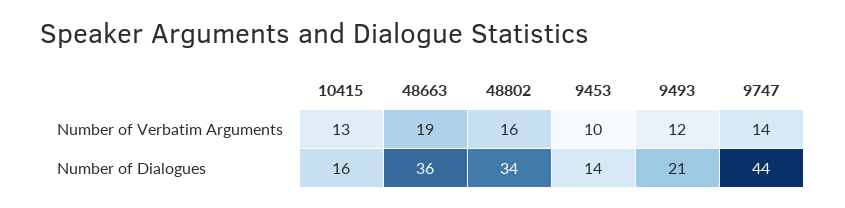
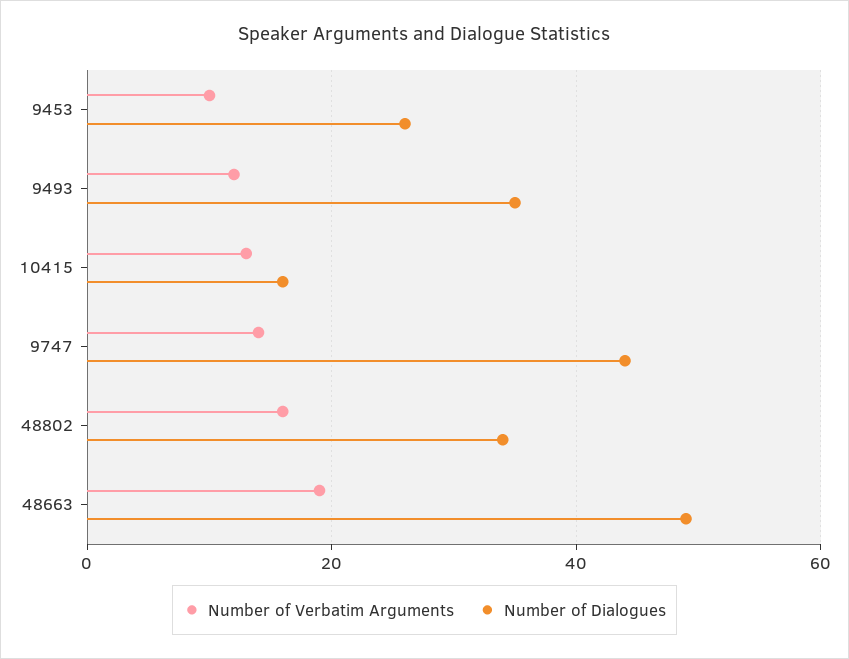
Number of Dialogues, 48663: 36 -> 50
Number of Dialogues, 9453: 14 -> 25
Number of Dialogues, 9493: 21 -> 35

